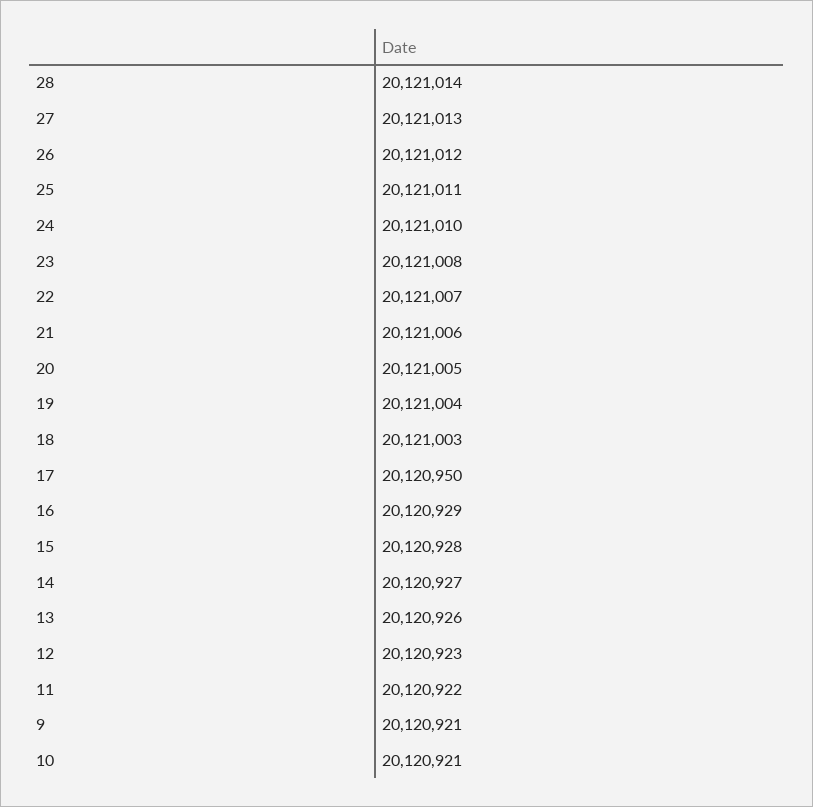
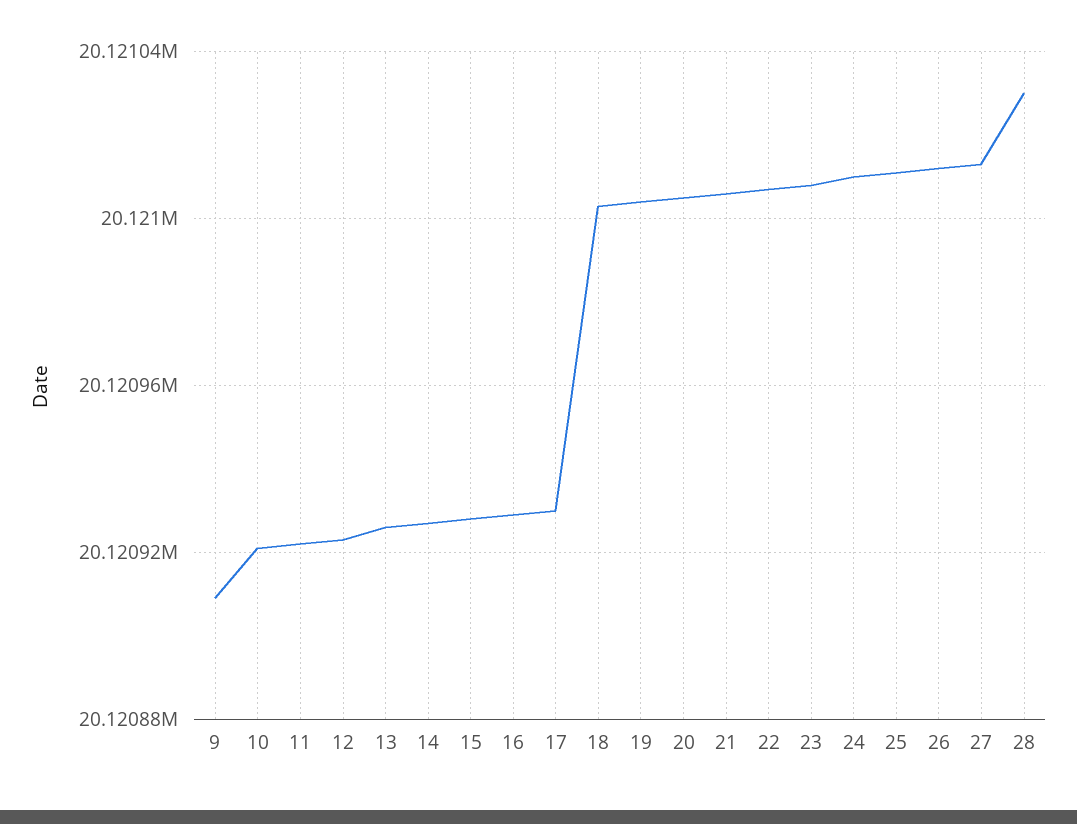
28: 20121014 -> 20121030
17: 20120950 -> 20120930
9: 20120921 -> 20120910

